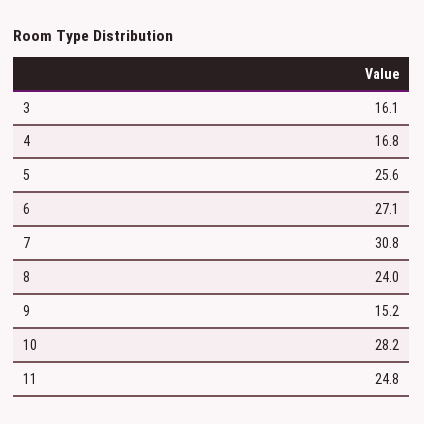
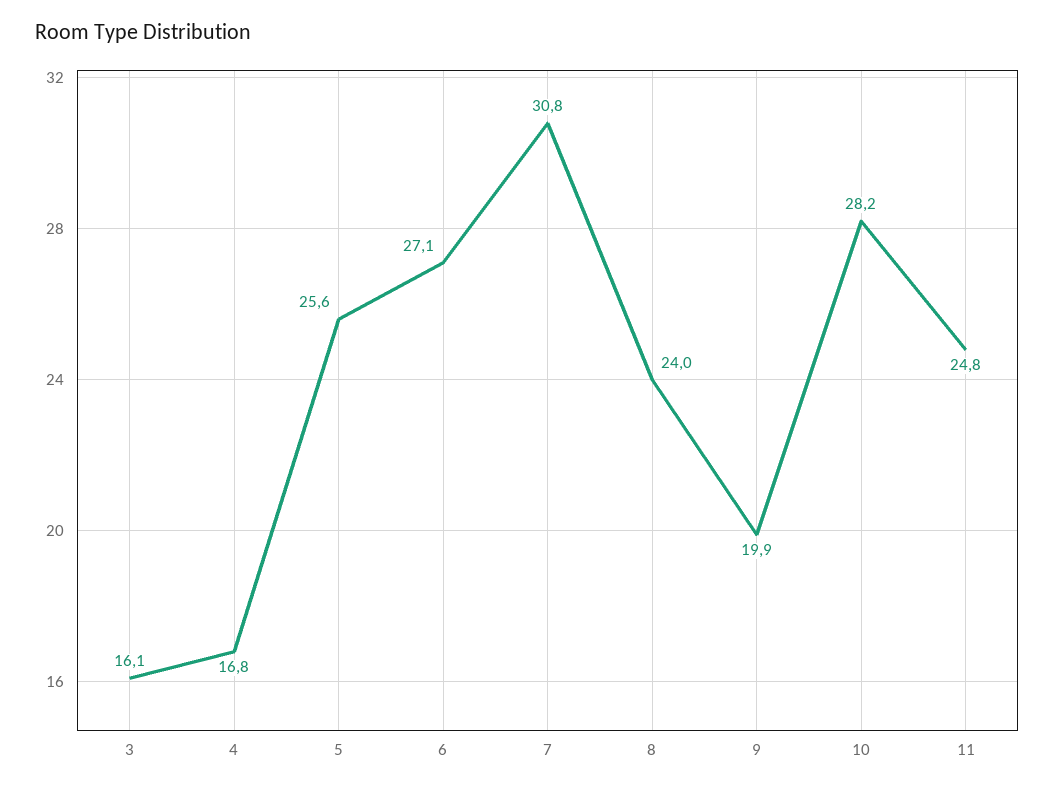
9: 15.2 -> 19.9

